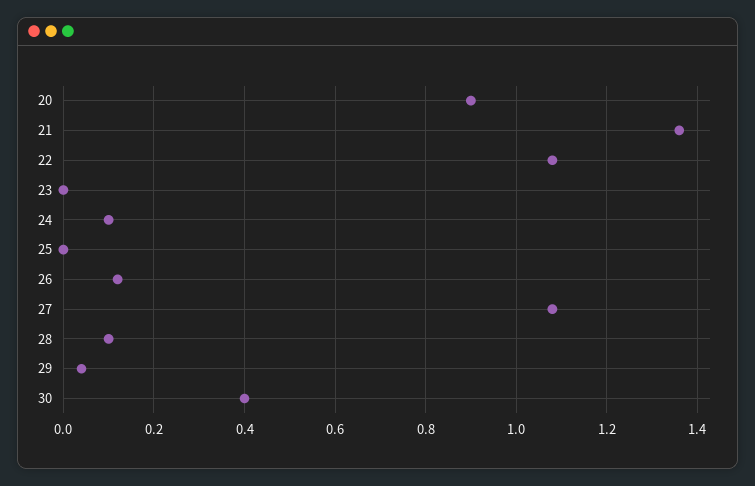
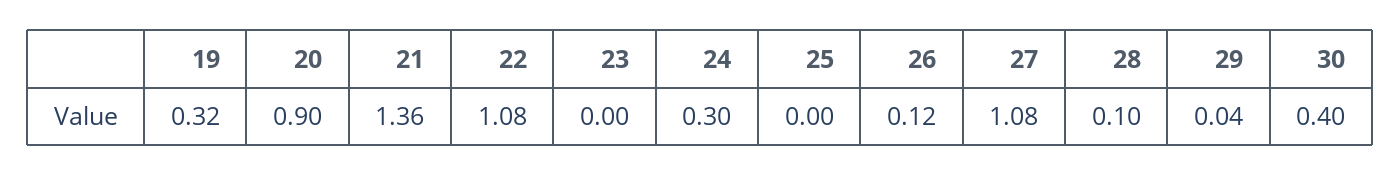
24: 0.1 -> 0.3
19: none -> 0.32

